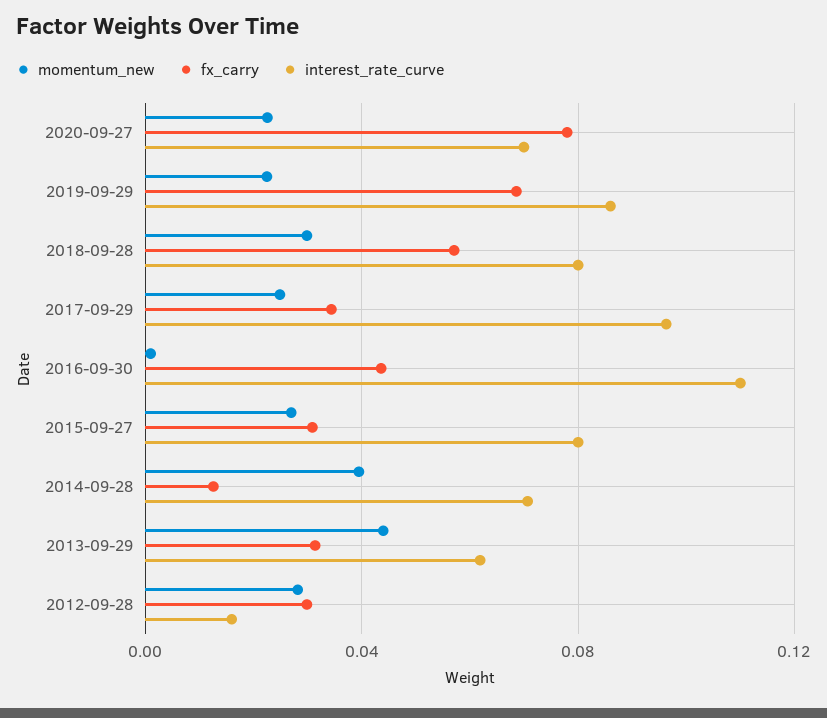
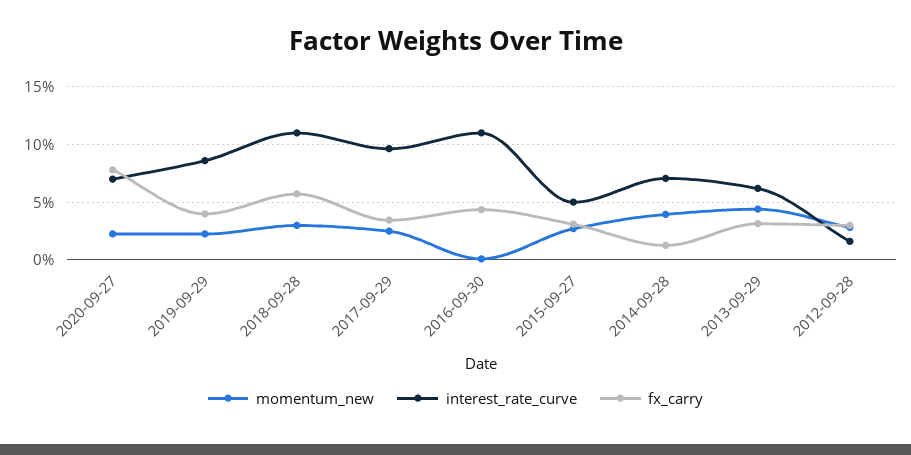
fx_carry, 2019-09-29: 0.07 -> 0.04
interest_rate_curve, 2018-09-28: 0.08 -> 0.11
interest_rate_curve, 2015-09-27: 0.08 -> 0.05

